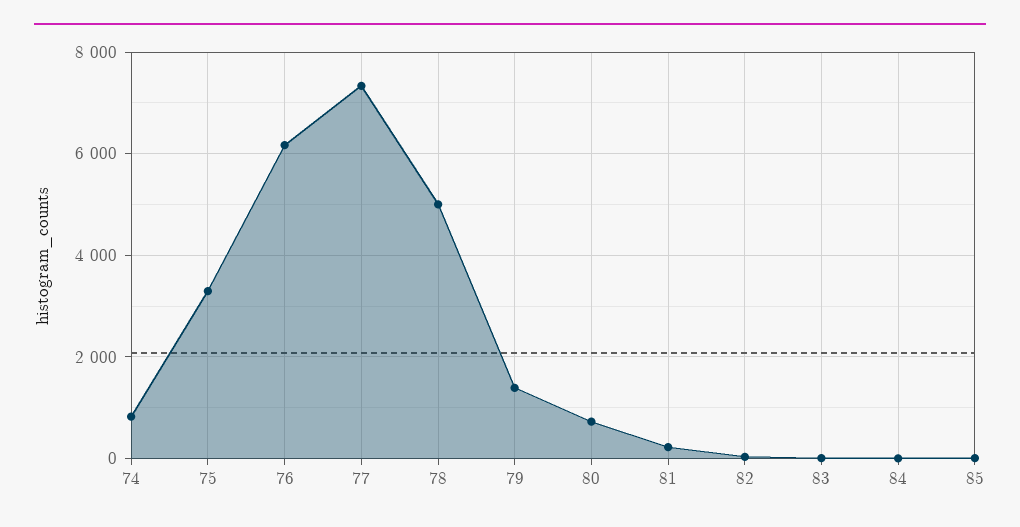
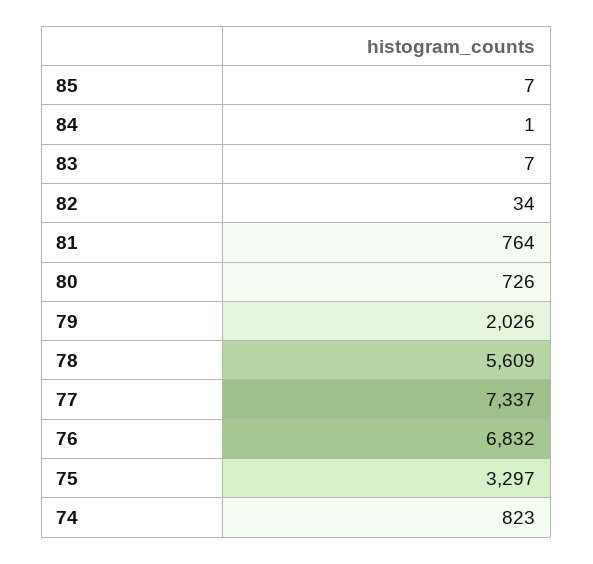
76: 6200 -> 6832
78: 5000 -> 5609
79: 1400 -> 2026
81: 200 -> 764

